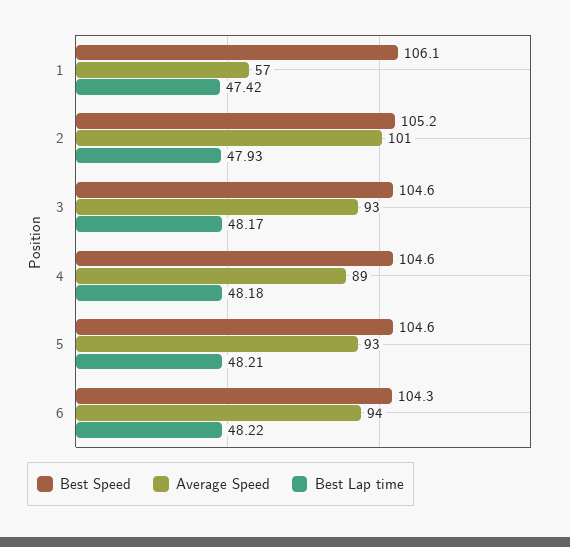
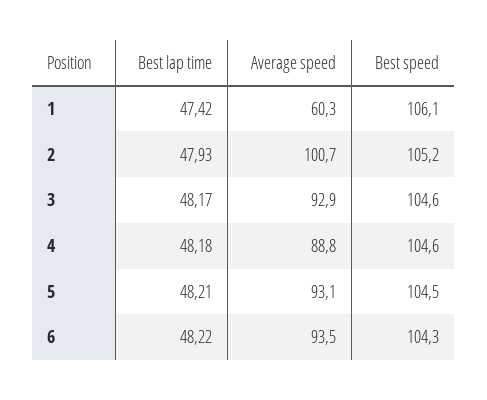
Average Speed, 1: 57 -> 60.3
Best Speed, 5: 104.6 -> 104.5

